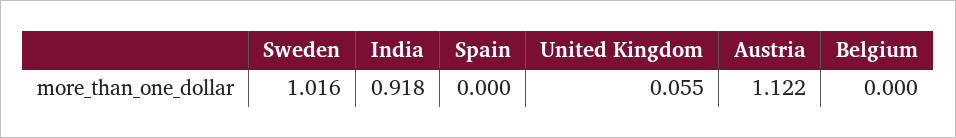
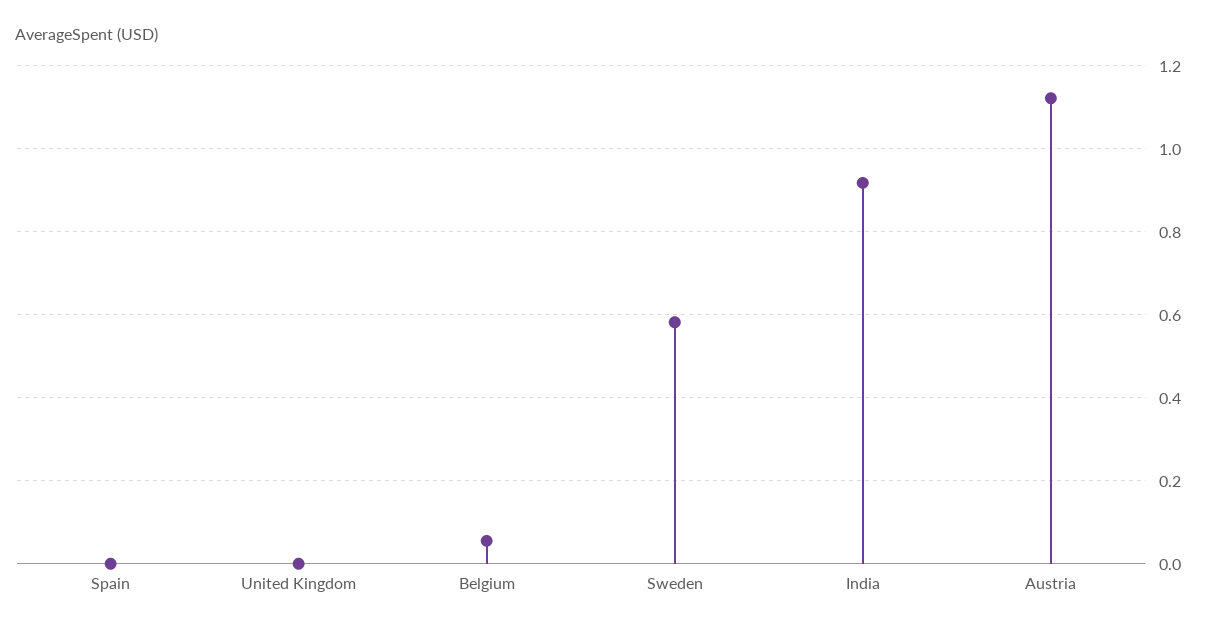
Sweden: 1.016 -> 0.58
United Kingdom: 0.055 -> 0
Belgium: 0 -> 0.06

